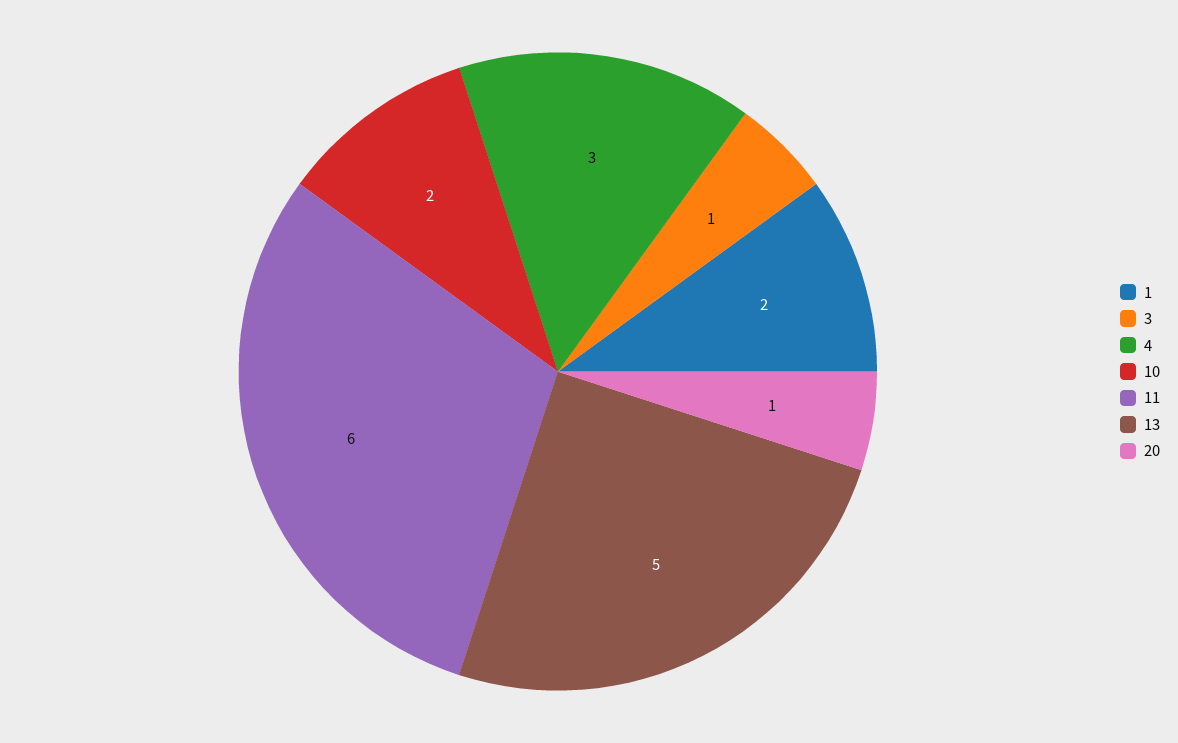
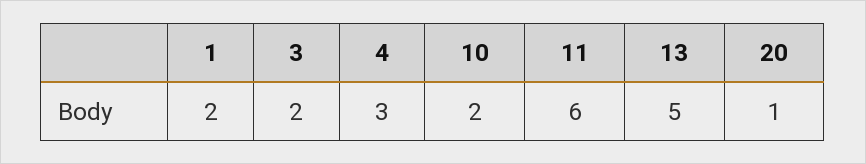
3: 1 -> 2

